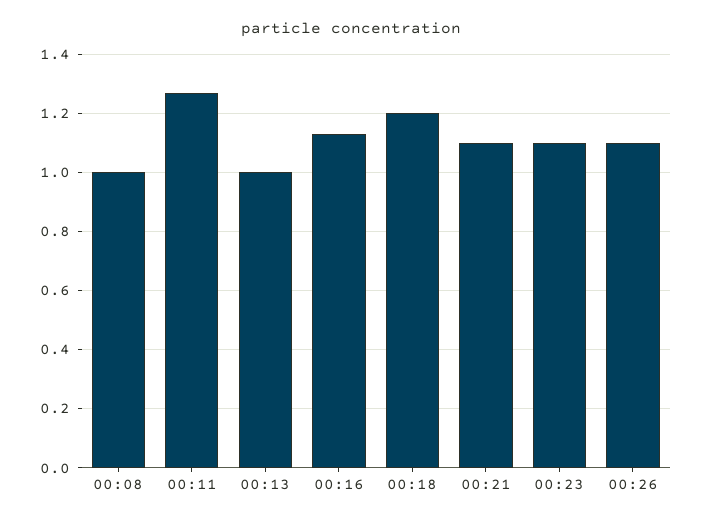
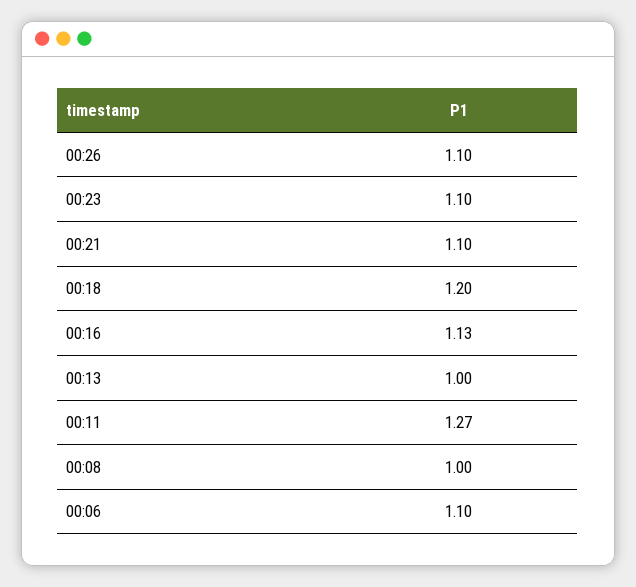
00:06: none -> 1.1

